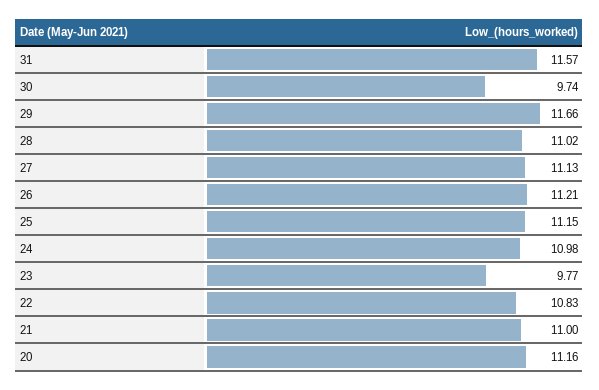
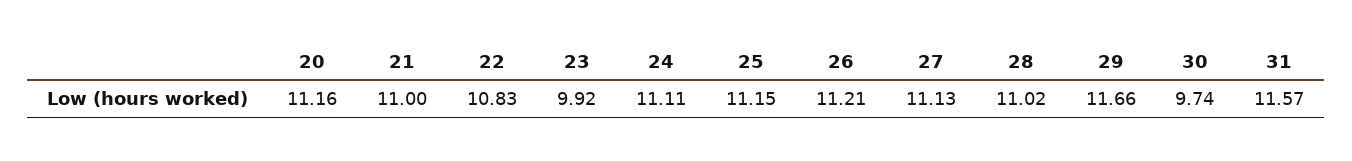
24: 10.98 -> 11.11
23: 9.77 -> 9.92

